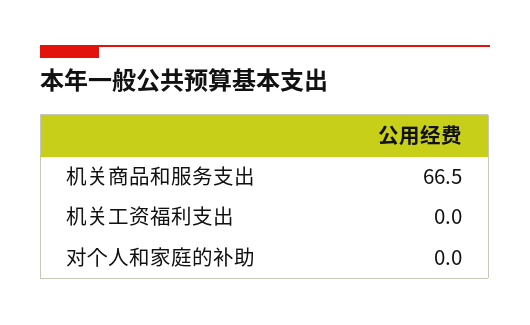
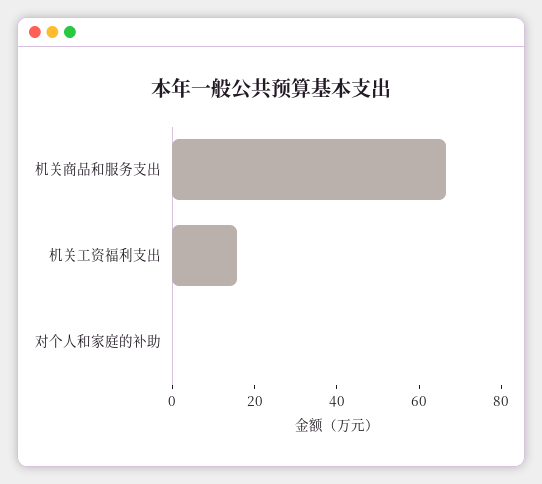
机关工资福利支出: 0 -> 15

